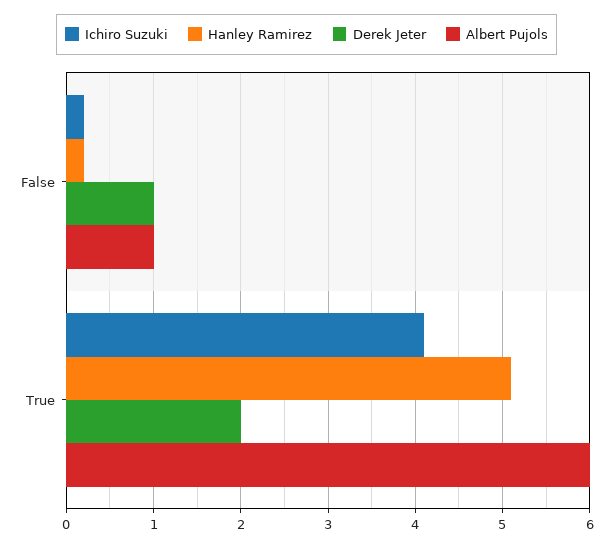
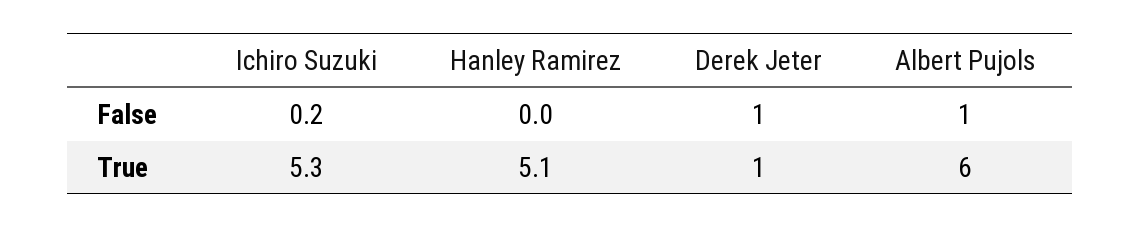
Hanley Ramirez, False: 0.2 -> 0
Ichiro Suzuki, True: 4.1 -> 5.3
Derek Jeter, True: 2 -> 1

